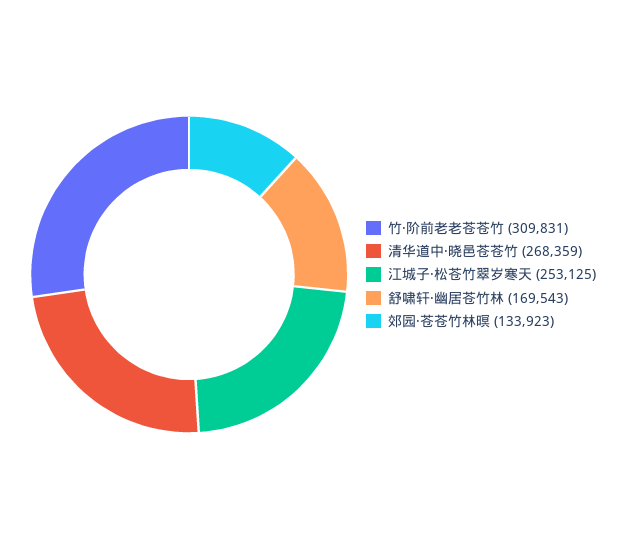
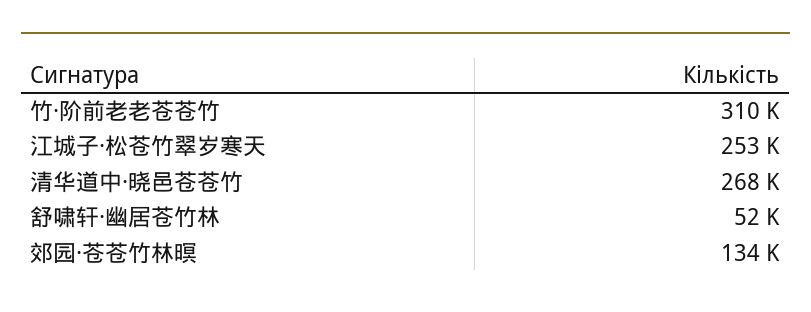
舒啸轩·幽居苍竹林: 169543 -> 52000

